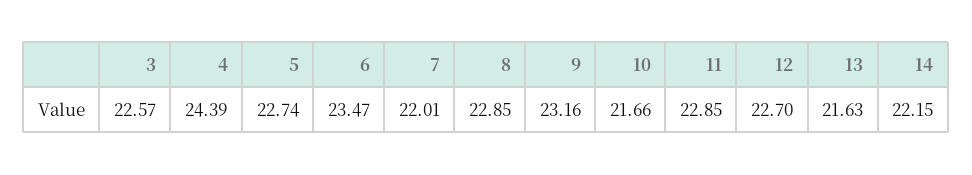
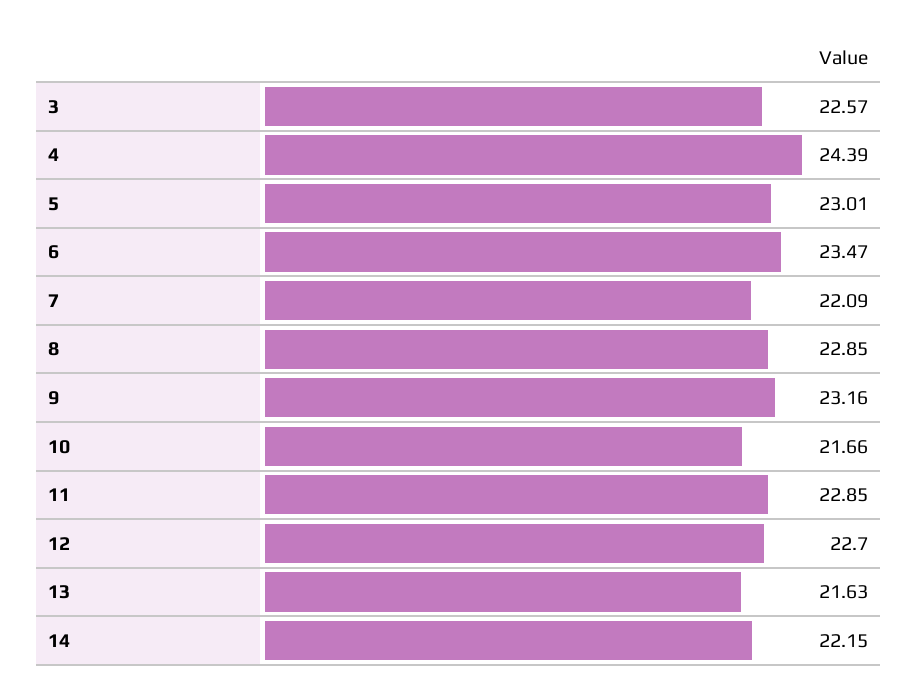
5: 22.74 -> 23.01
7: 22.01 -> 22.09

